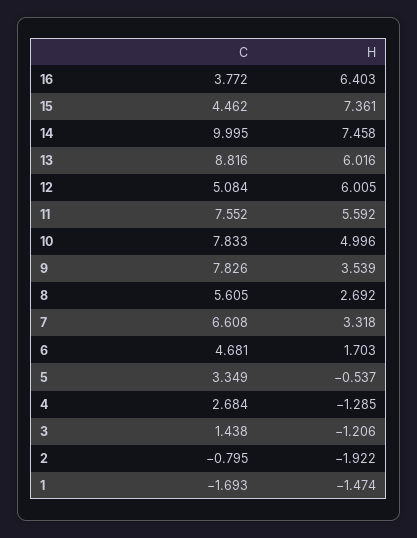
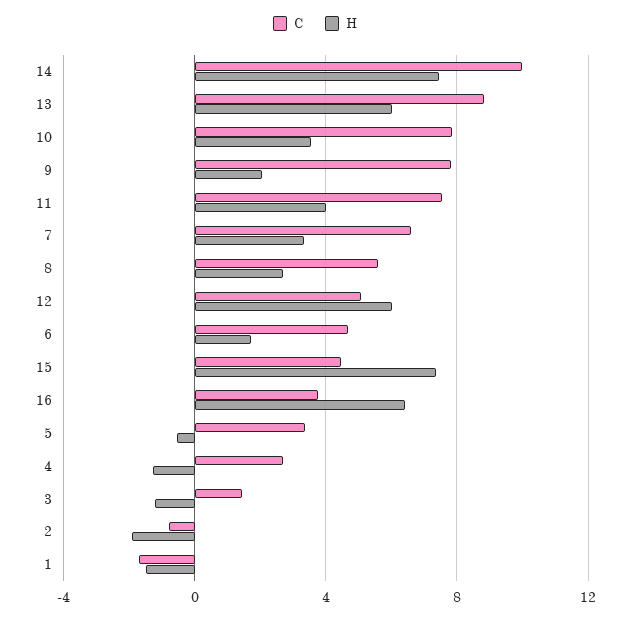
H, 11: 5.592 -> 4
H, 10: 4.996 -> 3.5
H, 9: 3.539 -> 2

